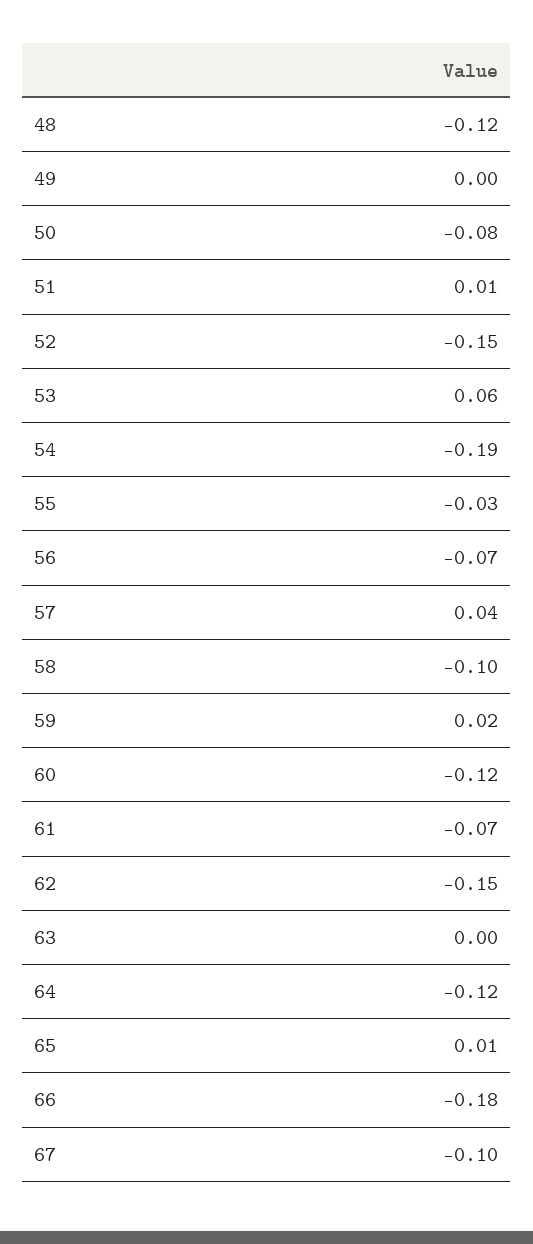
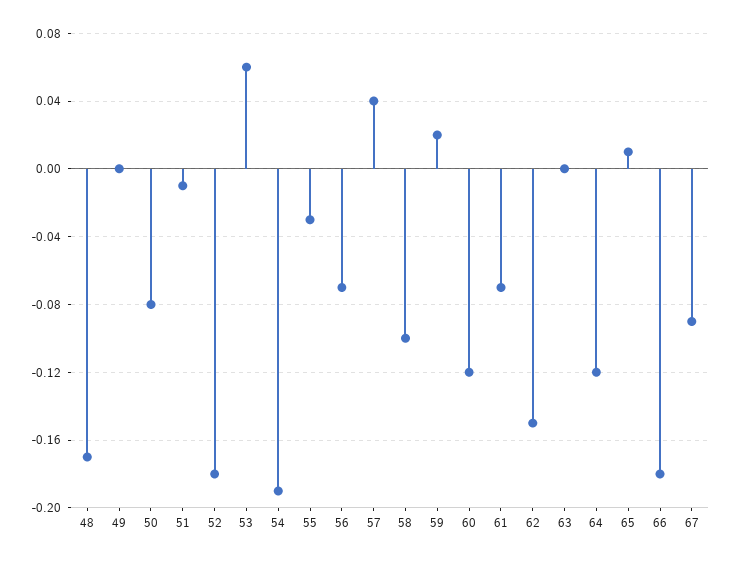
48: -0.12 -> -0.17
51: 0.01 -> -0.01
52: -0.15 -> -0.18
67: -0.1 -> -0.09

